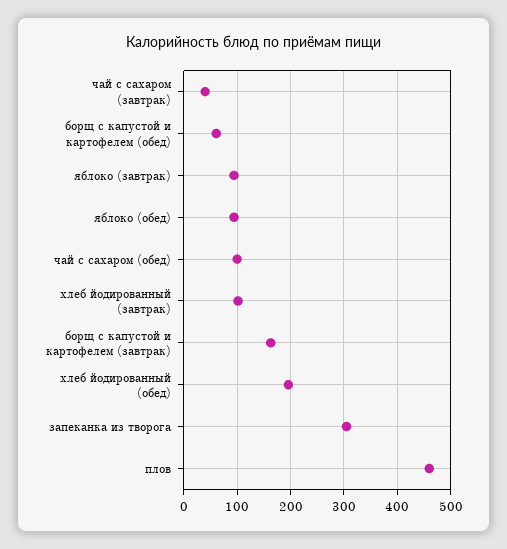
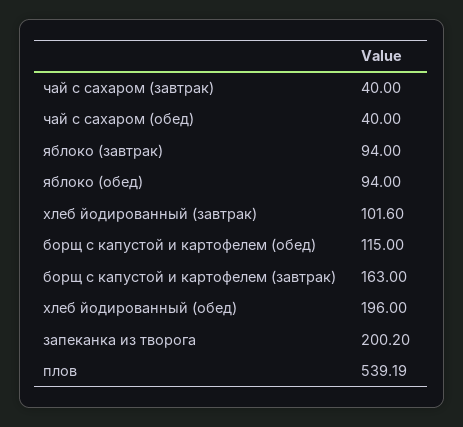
борщ с капустой и картофелем (обед): 60 -> 115
чай с сахаром (обед): 100 -> 40
запеканка из творога: 300 -> 200.2
плов: 460 -> 539.19

